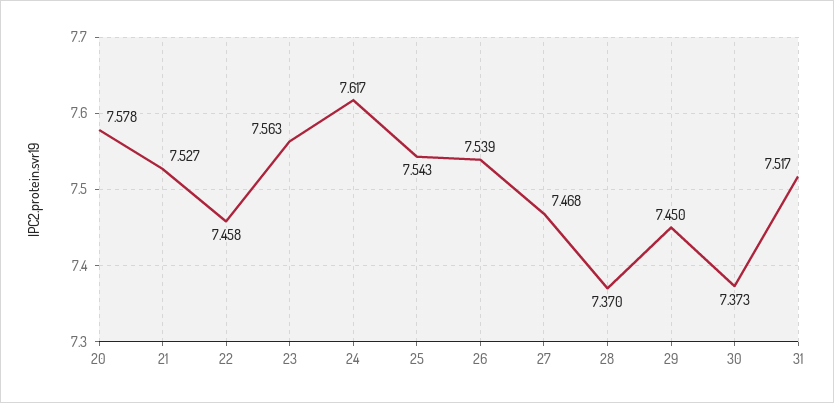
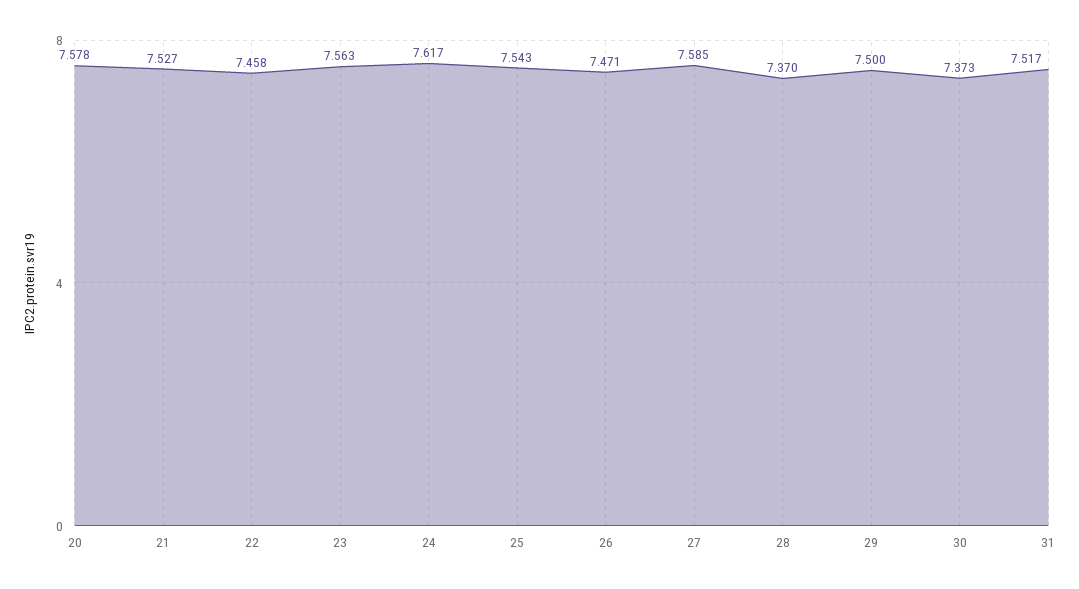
26: 7.539 -> 7.471
27: 7.468 -> 7.585
29: 7.45 -> 7.5

